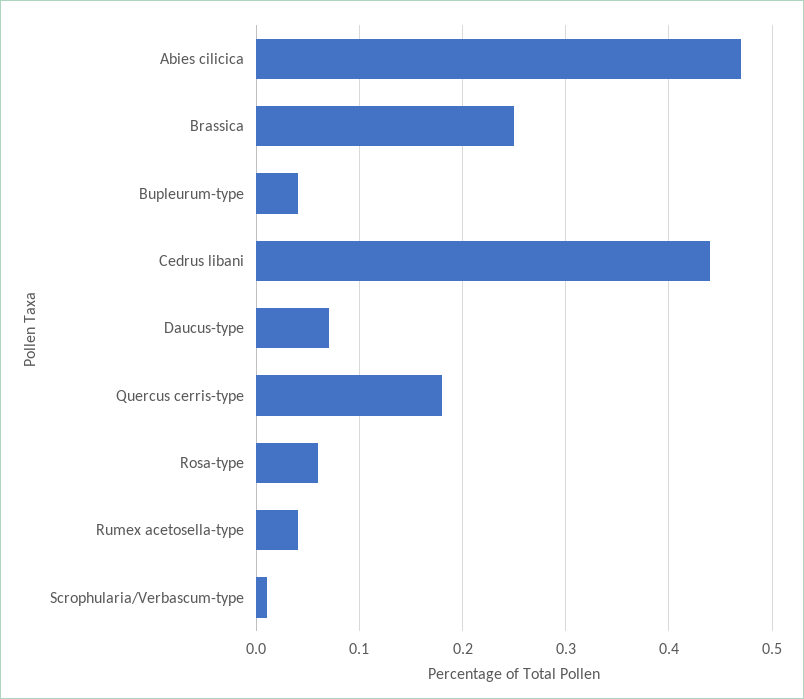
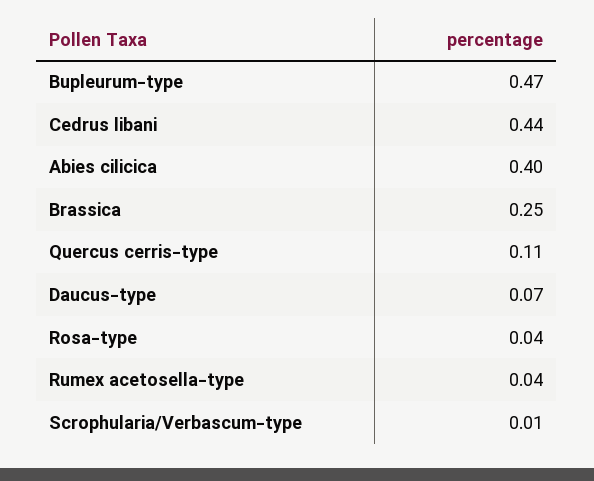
Abies cilicica: 0.47 -> 0.4
Bupleurum-type: 0.04 -> 0.47
Quercus cerris-type: 0.18 -> 0.11
Rosa-type: 0.06 -> 0.04

